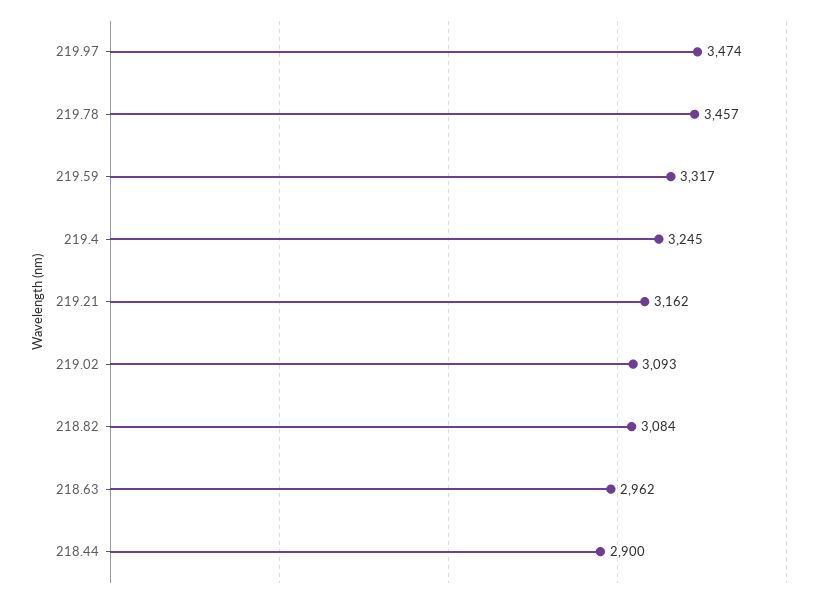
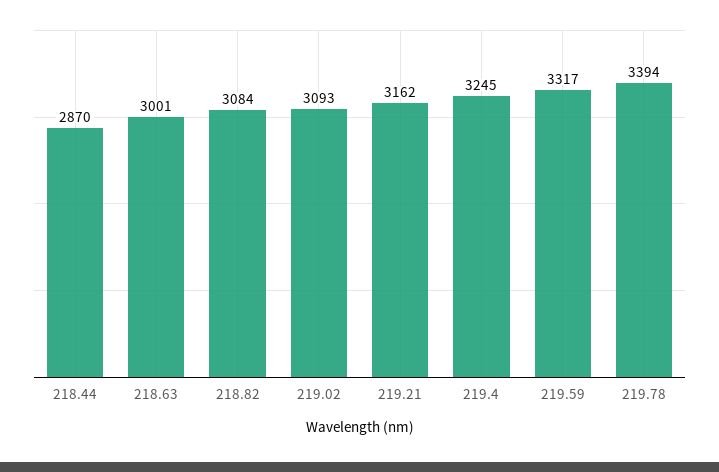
219.97: 3474 -> none
219.78: 3457 -> 3394
218.63: 2962 -> 3001
218.44: 2900 -> 2870

